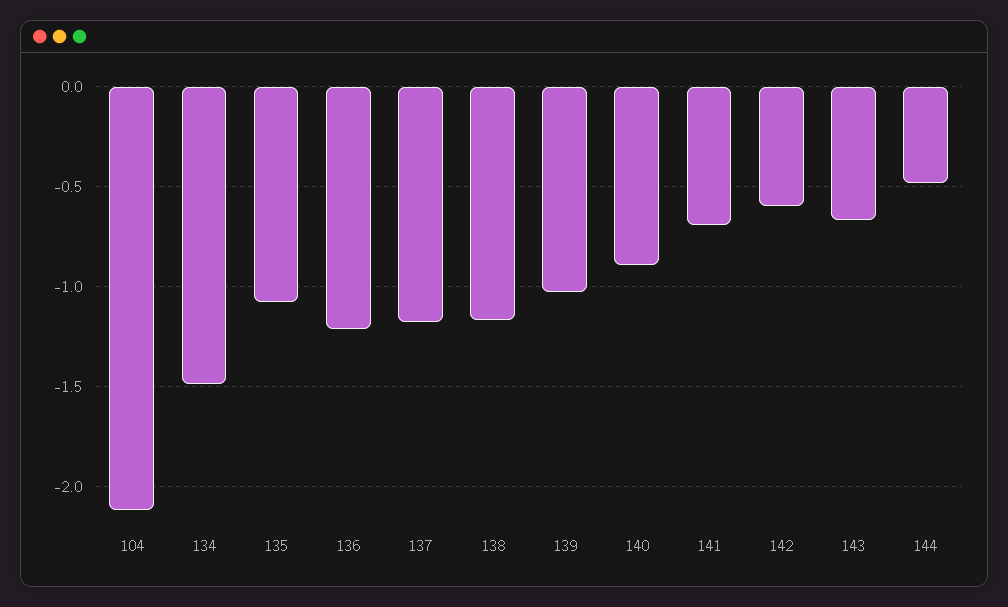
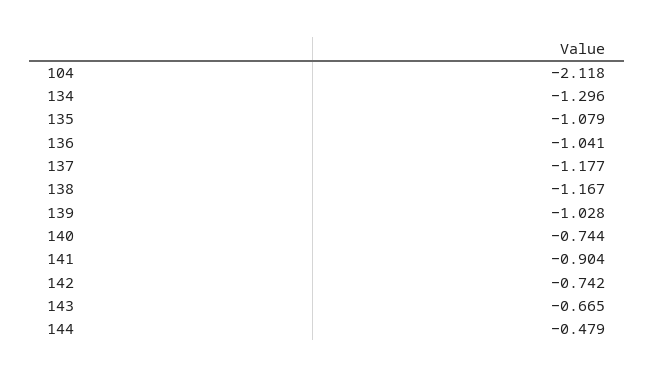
134: -1.5 -> -1.296
136: -1.2 -> -1.041
140: -0.9 -> -0.744
141: -0.7 -> -0.904
142: -0.6 -> -0.742

